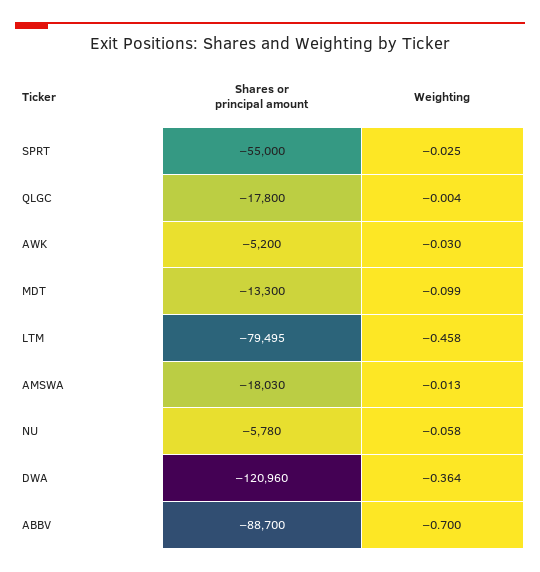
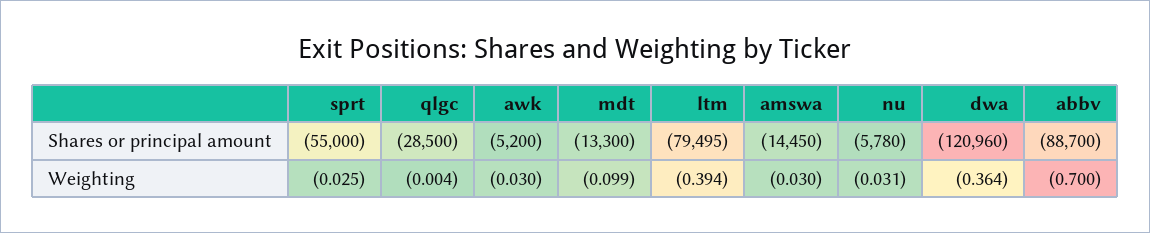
Shares or principal amount, QLGC: -17800 -> -28500
Weighting, LTM: -0.458 -> -0.394
Shares or principal amount, AMSWA: -18030 -> -14450
Weighting, AMSWA: -0.013 -> -0.03
Weighting, NU: -0.058 -> -0.031

